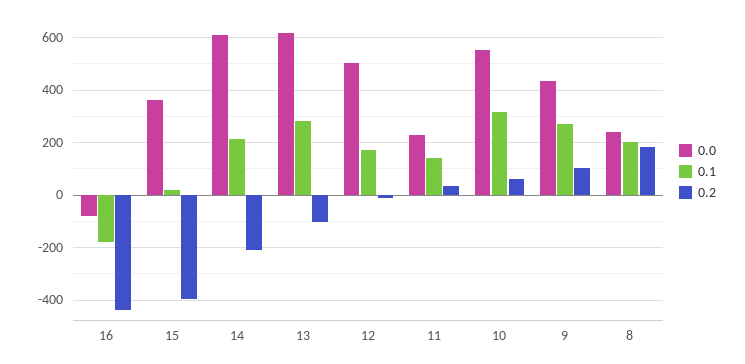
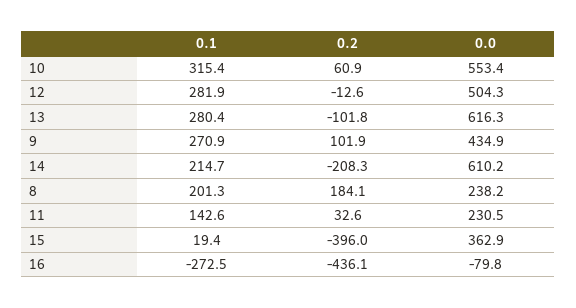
0.1, 16: -175 -> -272.5
0.1, 12: 175 -> 281.9

